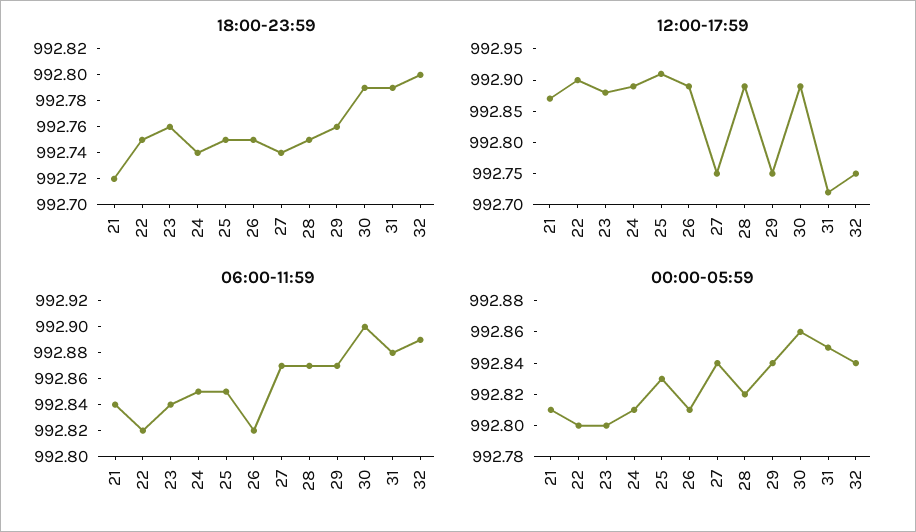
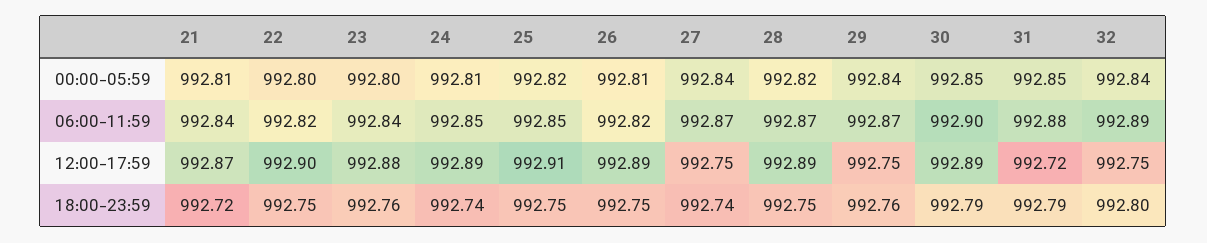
00:00-05:59, 25: 992.83 -> 992.82
00:00-05:59, 30: 992.86 -> 992.85

